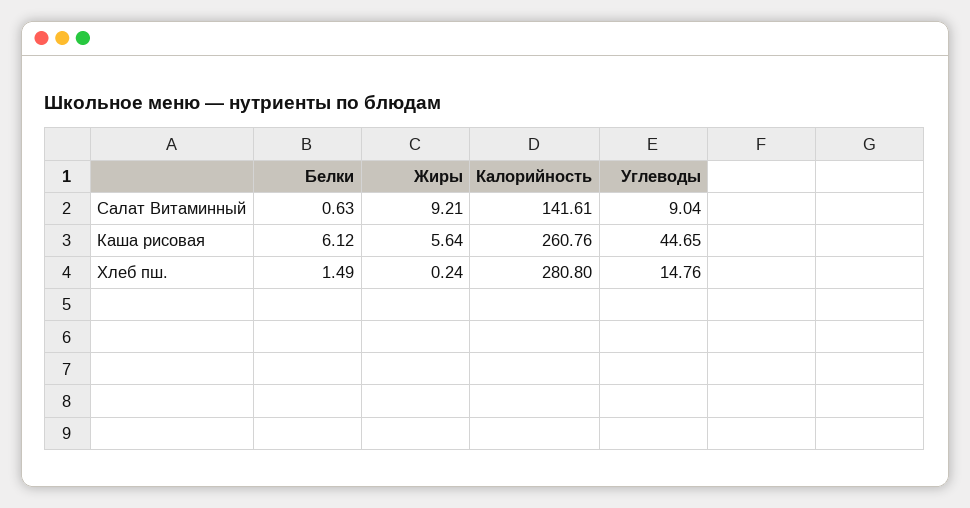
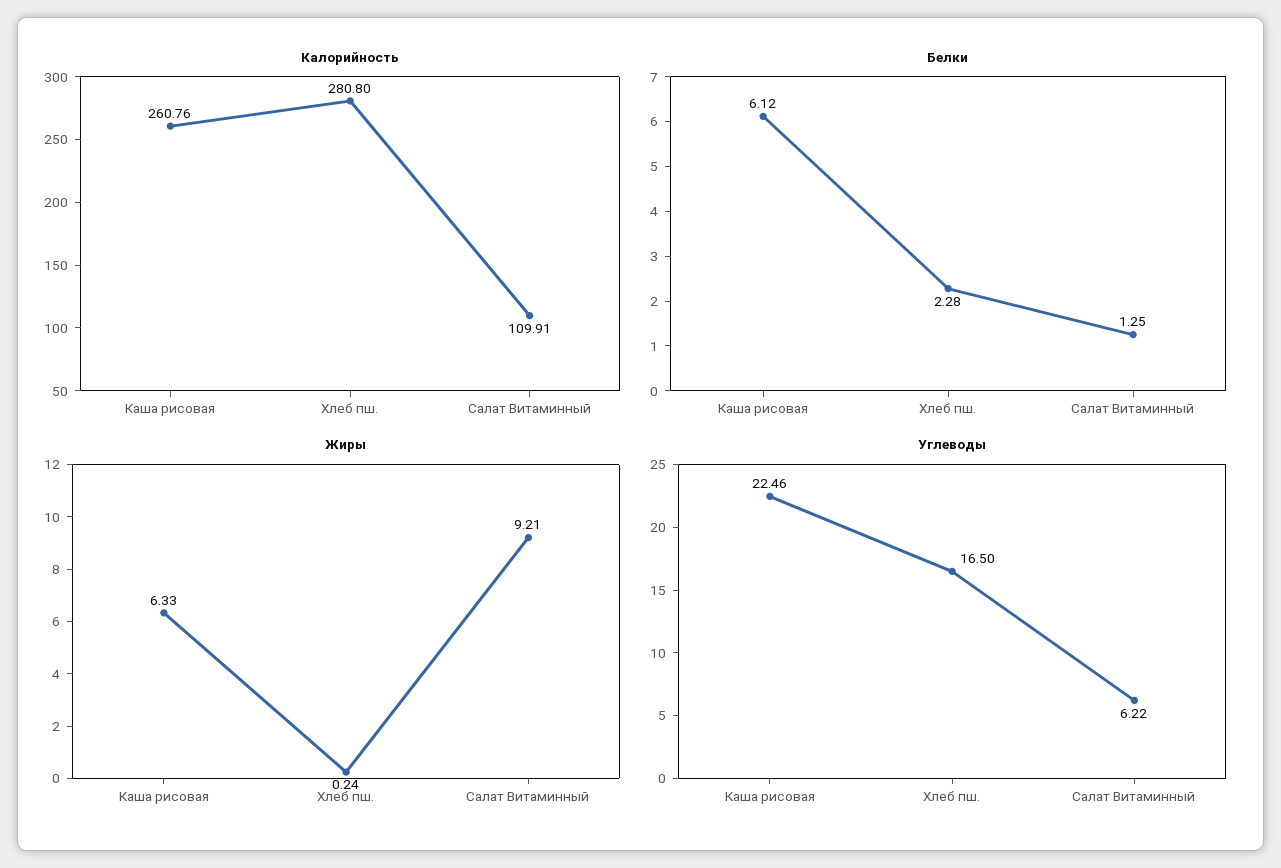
Белки, Салат Витаминный: 0.63 -> 1.25
Калорийность, Салат Витаминный: 141.61 -> 109.91
Углеводы, Салат Витаминный: 9.04 -> 6.22
Жиры, Каша рисовая: 5.64 -> 6.33
Углеводы, Каша рисовая: 44.65 -> 22.46
Белки, Хлеб пш.: 1.49 -> 2.28
Углеводы, Хлеб пш.: 14.76 -> 16.5

